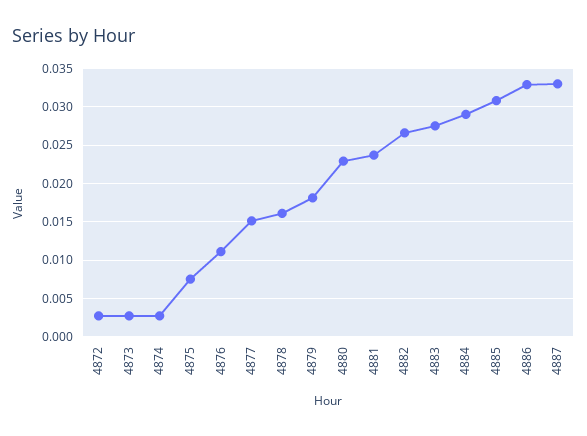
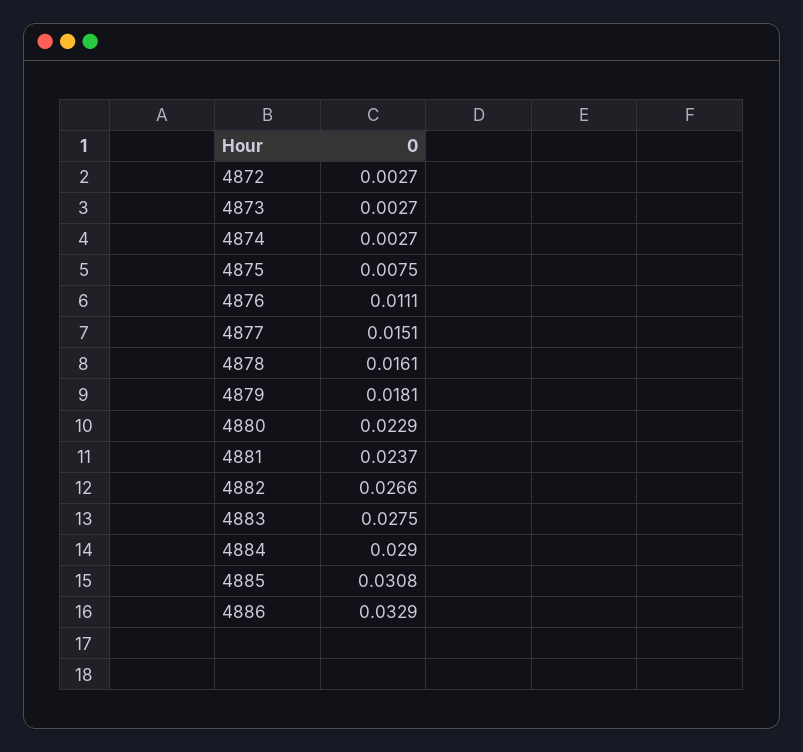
4887: 0.033 -> none

